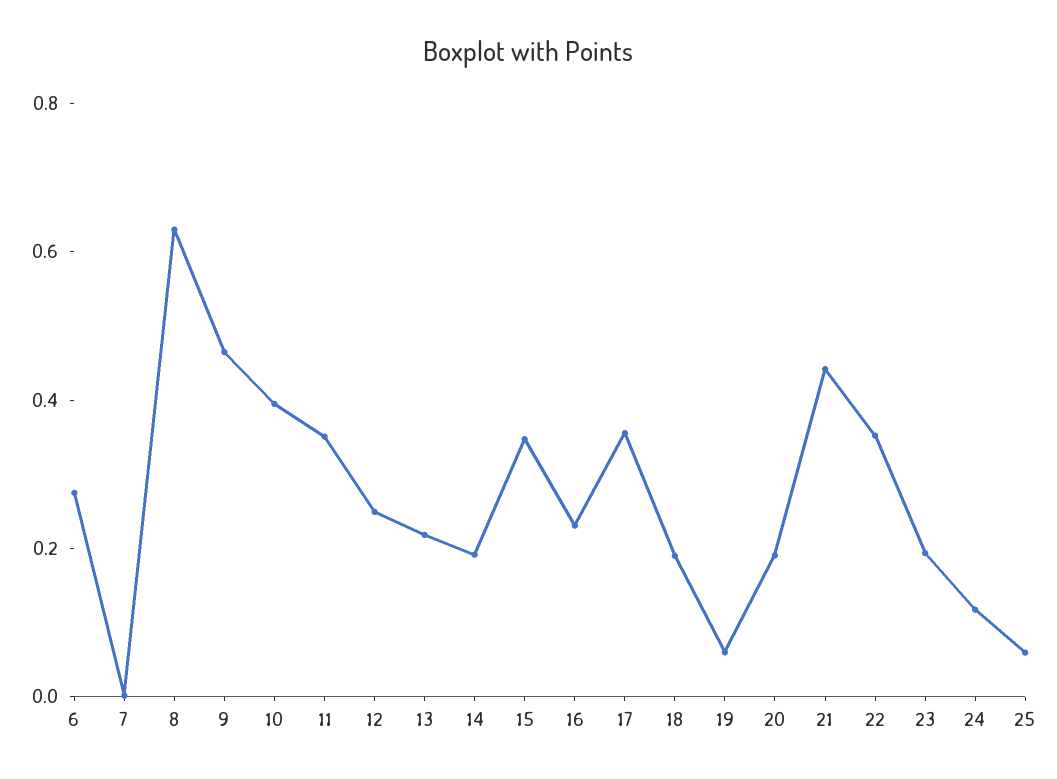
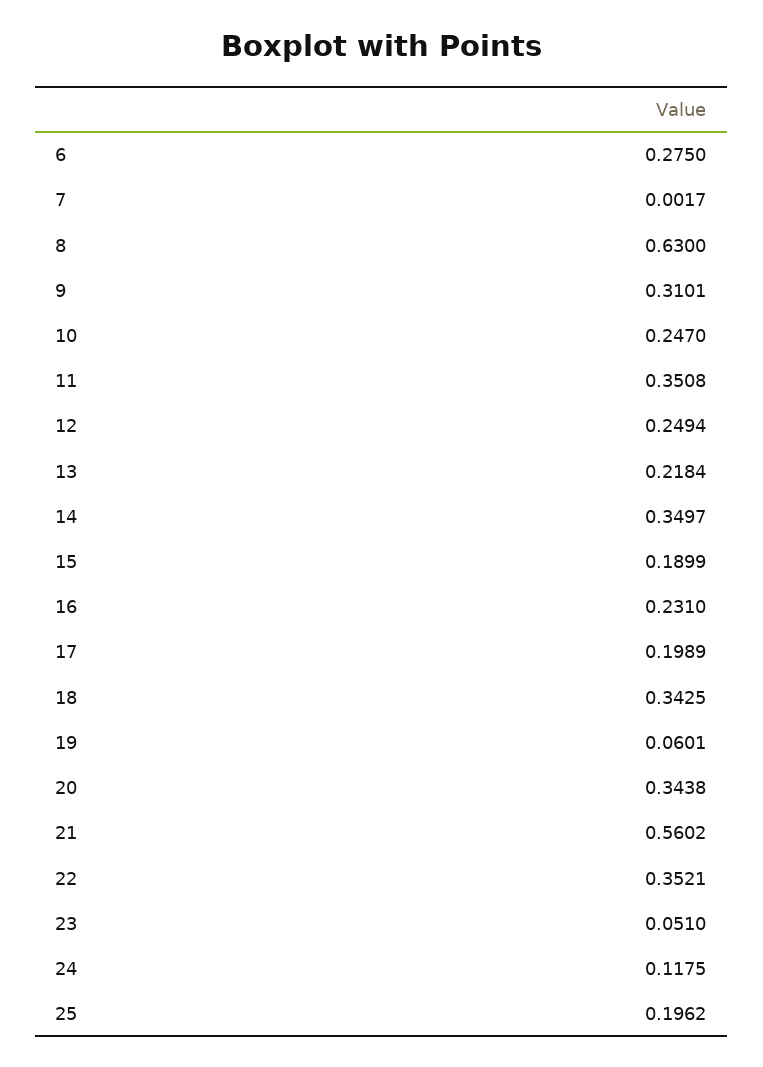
9: 0.45 -> 0.3101
10: 0.4 -> 0.247
14: 0.2 -> 0.3497
15: 0.35 -> 0.1899
17: 0.35 -> 0.1989
18: 0.2 -> 0.3425
20: 0.2 -> 0.3438
21: 0.45 -> 0.5602
23: 0.2 -> 0.051
25: 0.05 -> 0.1962

